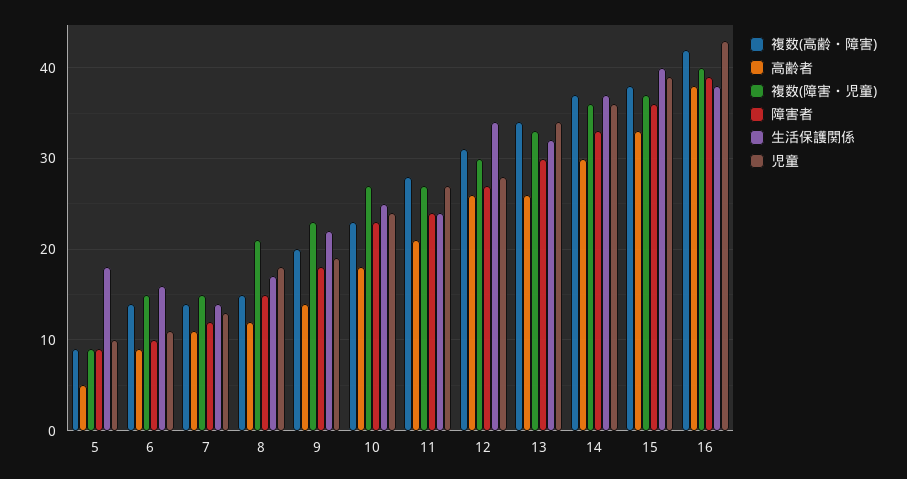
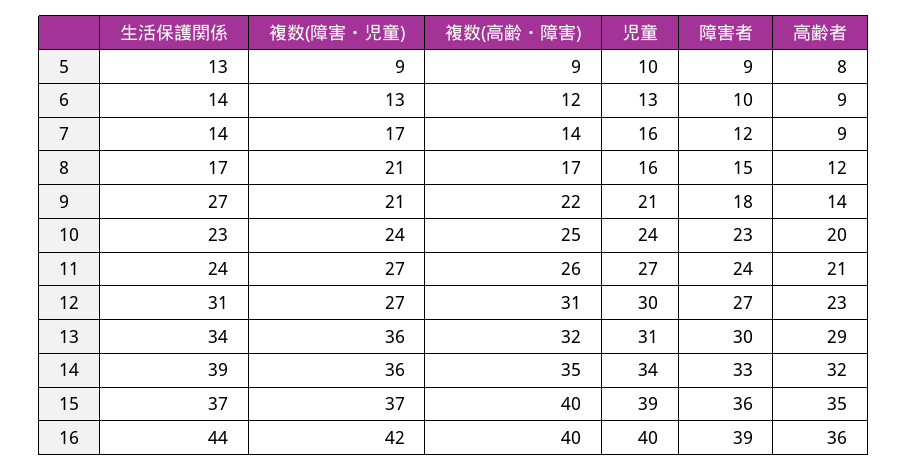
高齢者, 5: 5 -> 8
生活保護関係, 5: 18 -> 13
複数(高齢・障害), 6: 14 -> 12
複数(障害・児童), 6: 15 -> 13
生活保護関係, 6: 16 -> 14
児童, 6: 11 -> 13
高齢者, 7: 11 -> 9
複数(障害・児童), 7: 15 -> 17
児童, 7: 13 -> 16
複数(高齢・障害), 8: 15 -> 17
児童, 8: 18 -> 16
複数(高齢・障害), 9: 20 -> 22
複数(障害・児童), 9: 23 -> 21
生活保護関係, 9: 22 -> 27
児童, 9: 19 -> 21
複数(高齢・障害), 10: 23 -> 25
高齢者, 10: 18 -> 20
複数(障害・児童), 10: 27 -> 24
生活保護関係, 10: 25 -> 23
複数(高齢・障害), 11: 28 -> 26
高齢者, 12: 26 -> 23
複数(障害・児童), 12: 30 -> 27
生活保護関係, 12: 34 -> 31
児童, 12: 28 -> 30
複数(高齢・障害), 13: 34 -> 32
高齢者, 13: 26 -> 29
複数(障害・児童), 13: 33 -> 36
生活保護関係, 13: 32 -> 34
児童, 13: 34 -> 31
複数(高齢・障害), 14: 37 -> 35
高齢者, 14: 30 -> 32
生活保護関係, 14: 37 -> 39
児童, 14: 36 -> 34
複数(高齢・障害), 15: 38 -> 40
高齢者, 15: 33 -> 35
生活保護関係, 15: 40 -> 37
複数(高齢・障害), 16: 42 -> 40
高齢者, 16: 38 -> 36
複数(障害・児童), 16: 40 -> 42
生活保護関係, 16: 38 -> 44
児童, 16: 43 -> 40

